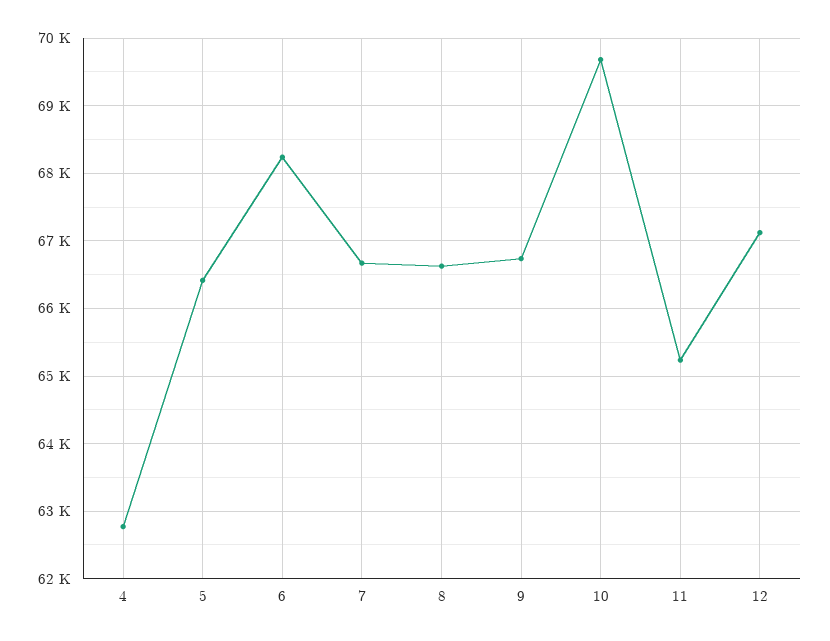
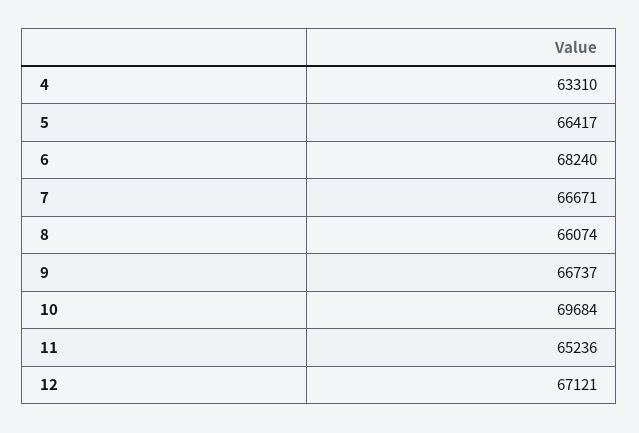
4: 62800 -> 63310
8: 66600 -> 66074

